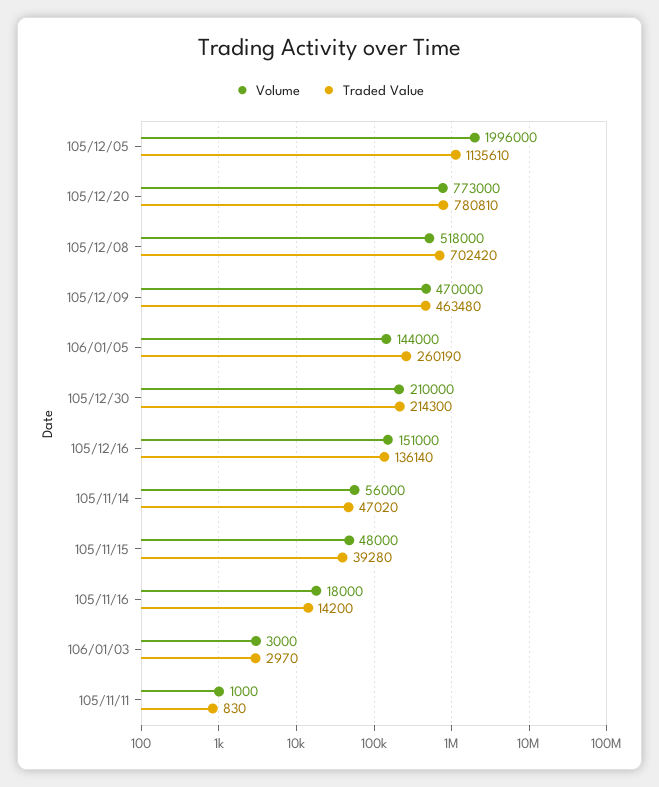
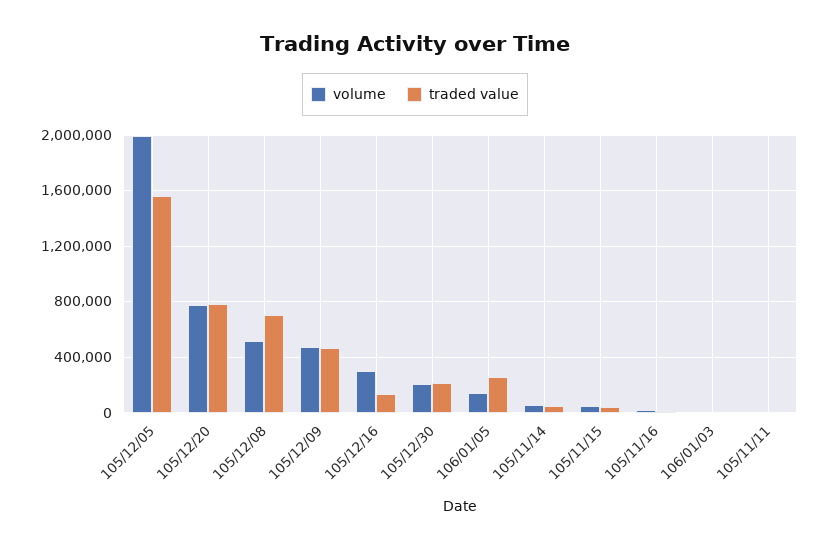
Traded Value, 105/12/05: 1135610 -> 1550000
Volume, 105/12/16: 151000 -> 300000

